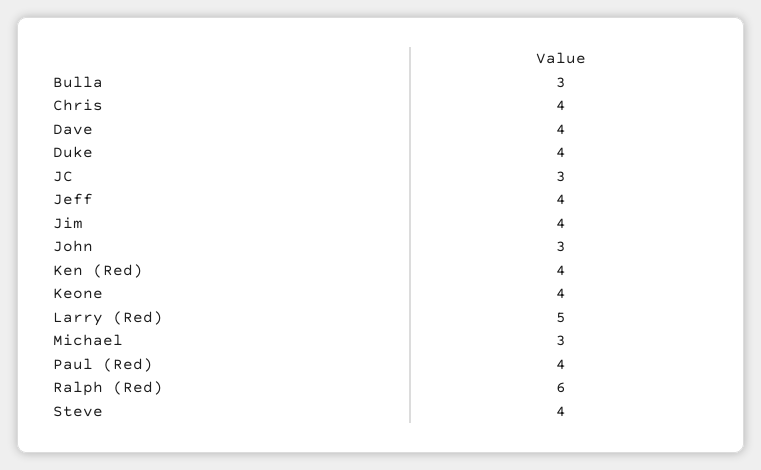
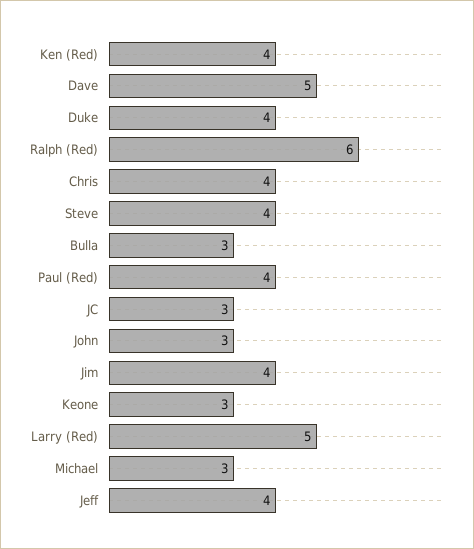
Dave: 4 -> 5
Keone: 4 -> 3

